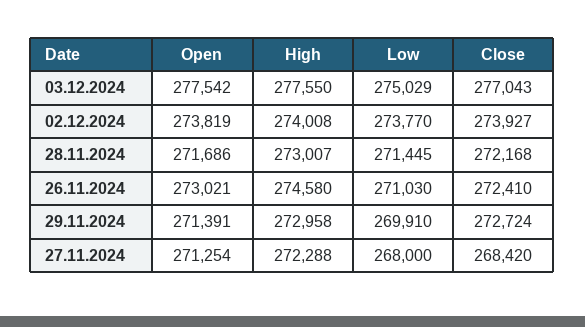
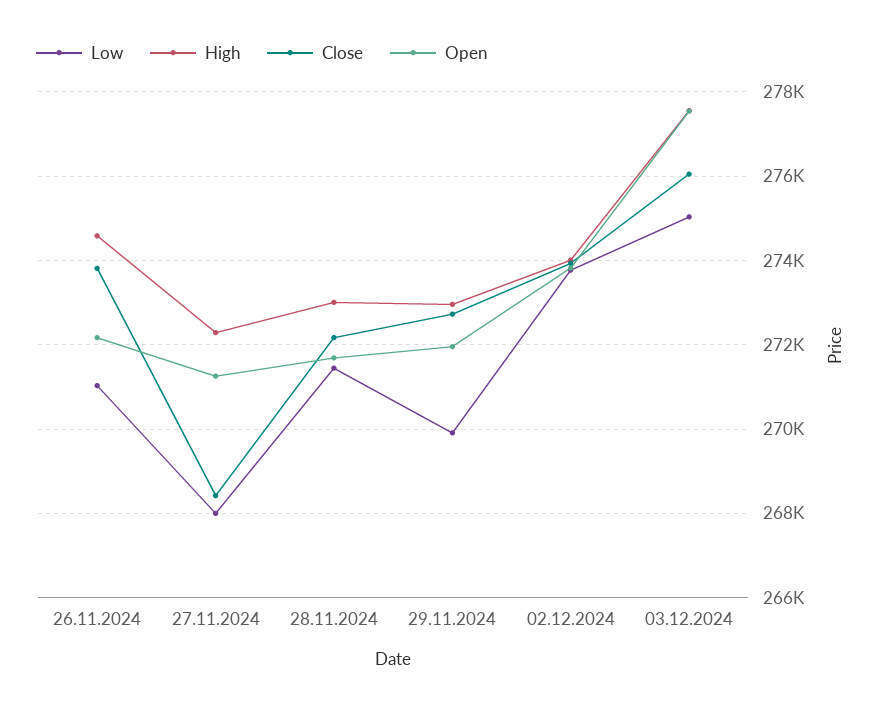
Close, 03.12.2024: 277043 -> 276000
Open, 26.11.2024: 273021 -> 272200
Close, 26.11.2024: 272410 -> 273800
Open, 29.11.2024: 271391 -> 272000

